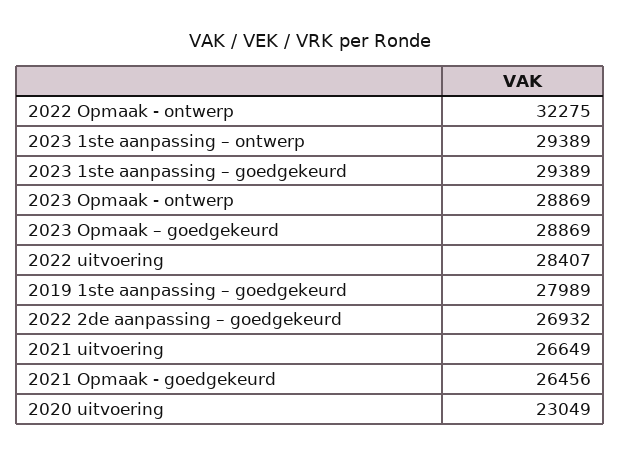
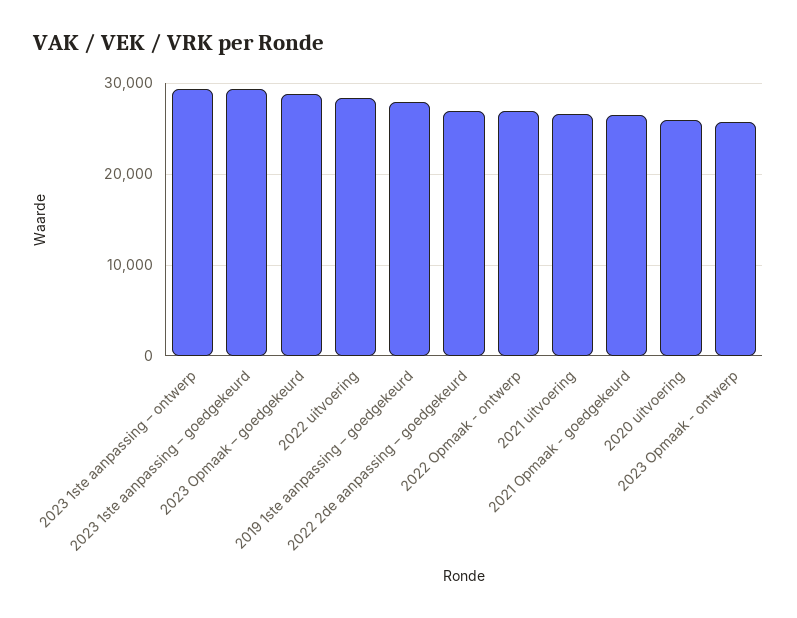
2022 Opmaak - ontwerp: 32275 -> 27000
2023 Opmaak - ontwerp: 28869 -> 26000
2020 uitvoering: 23049 -> 26000

